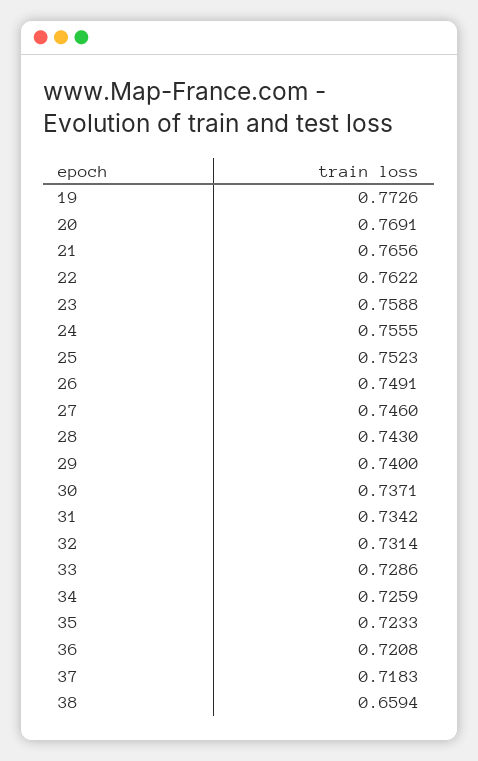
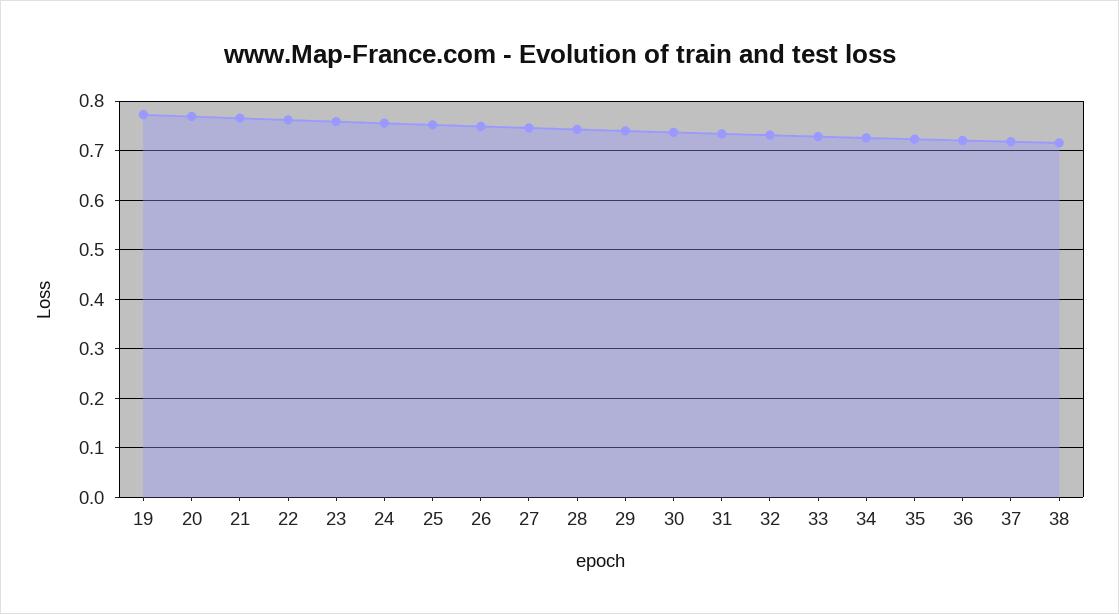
38: 0.6594 -> 0.72

